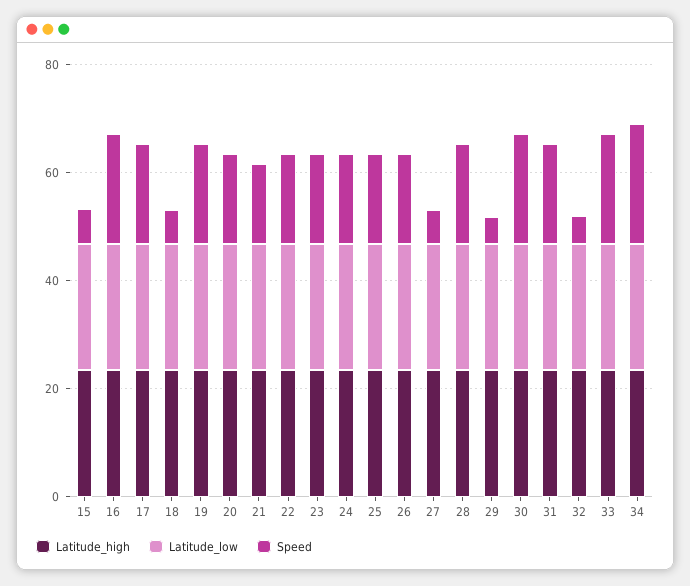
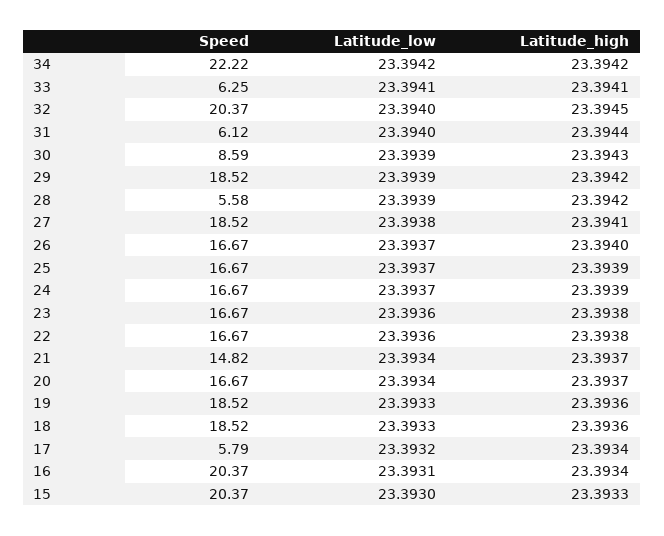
Speed, 15: 5 -> 20.37
Speed, 17: 20 -> 5.79
Speed, 18: 5 -> 18.52
Speed, 27: 5 -> 18.52
Speed, 28: 20 -> 5.58
Speed, 29: 5 -> 18.52
Speed, 30: 20 -> 8.59
Speed, 31: 20 -> 6.12
Speed, 32: 5 -> 20.37
Speed, 33: 20 -> 6.25

